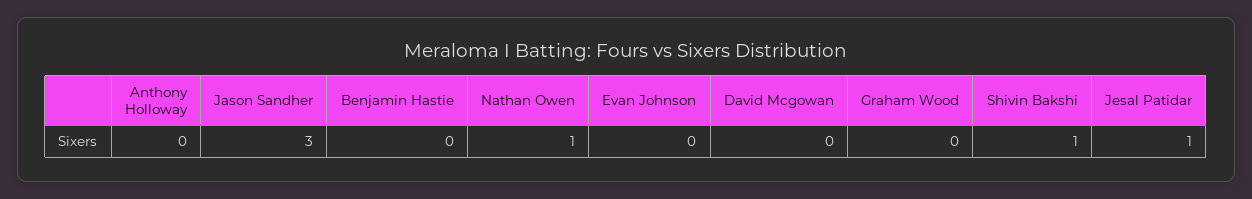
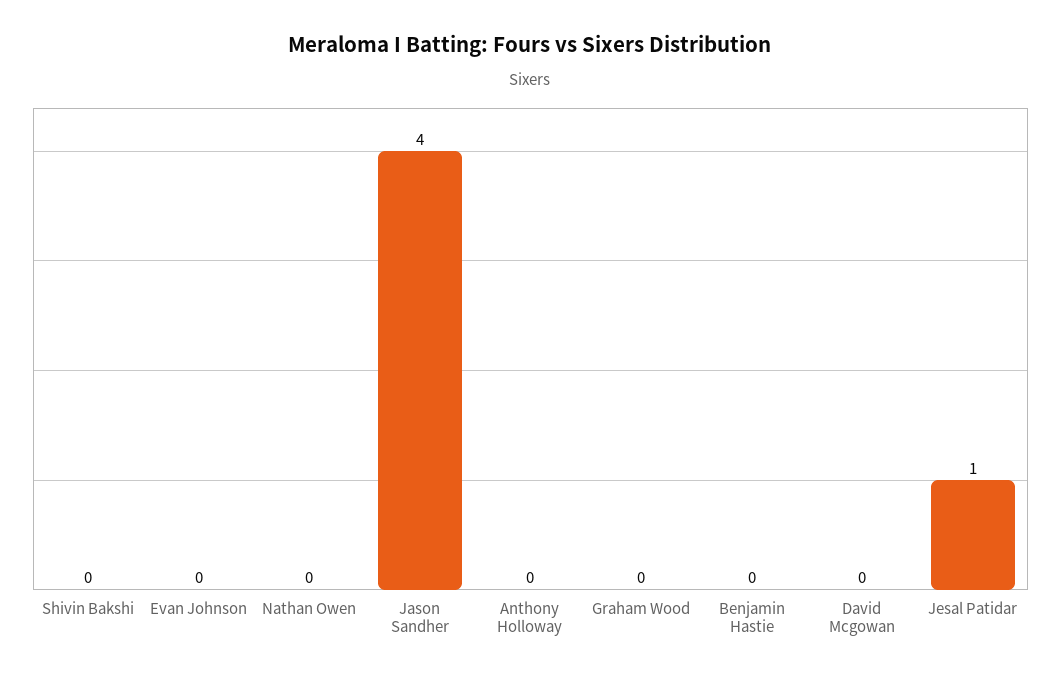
Jason Sandher: 3 -> 4
Nathan Owen: 1 -> 0
Shivin Bakshi: 1 -> 0

